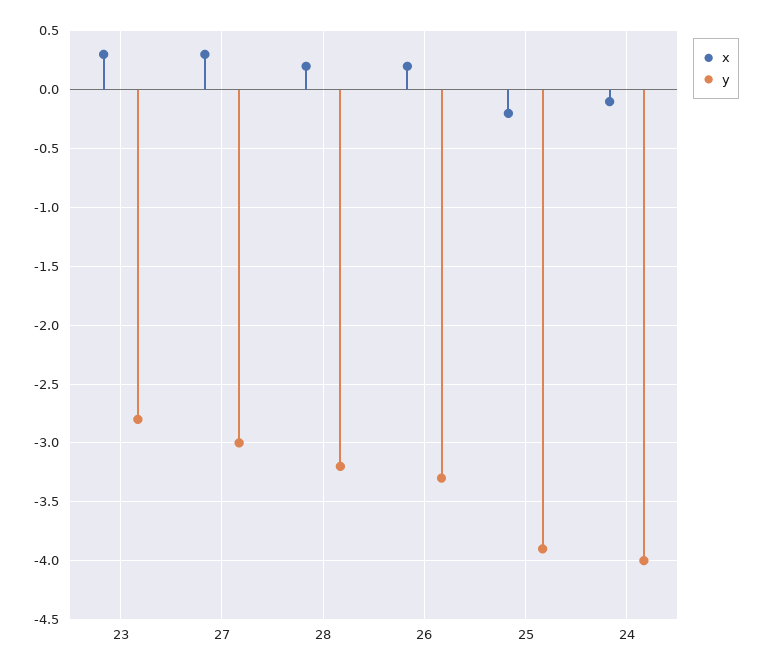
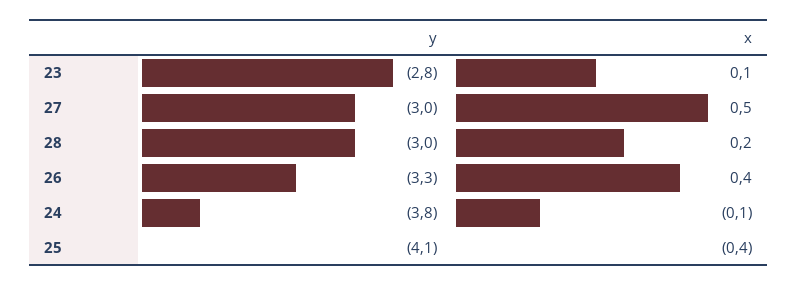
x, 23: 0.3 -> 0.1
x, 27: 0.3 -> 0.5
y, 28: -3.2 -> -3
x, 26: 0.2 -> 0.4
x, 25: -0.2 -> -0.4
y, 25: -3.9 -> -4.1
y, 24: -4 -> -3.8

